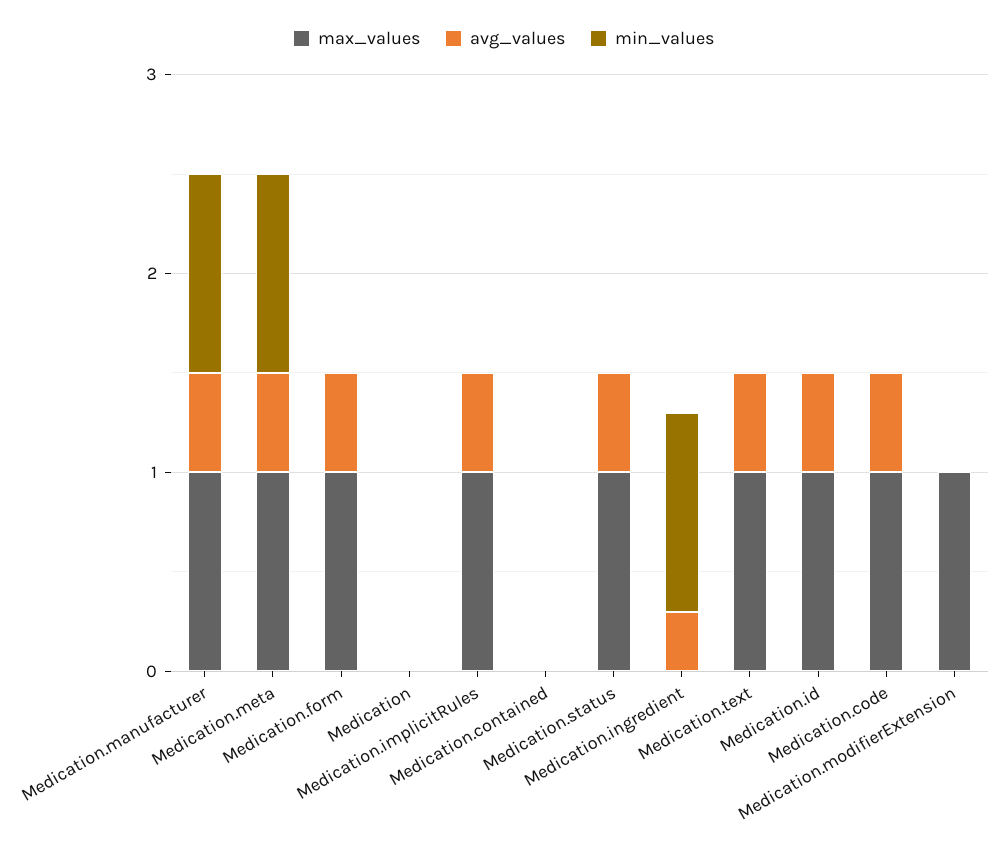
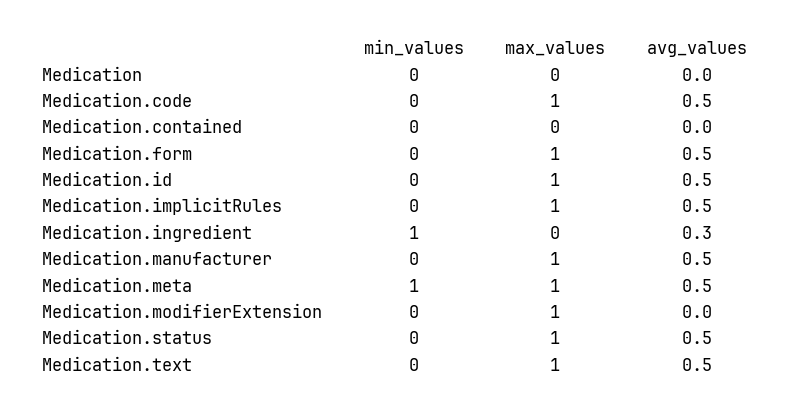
min_values, Medication.manufacturer: 1 -> 0

